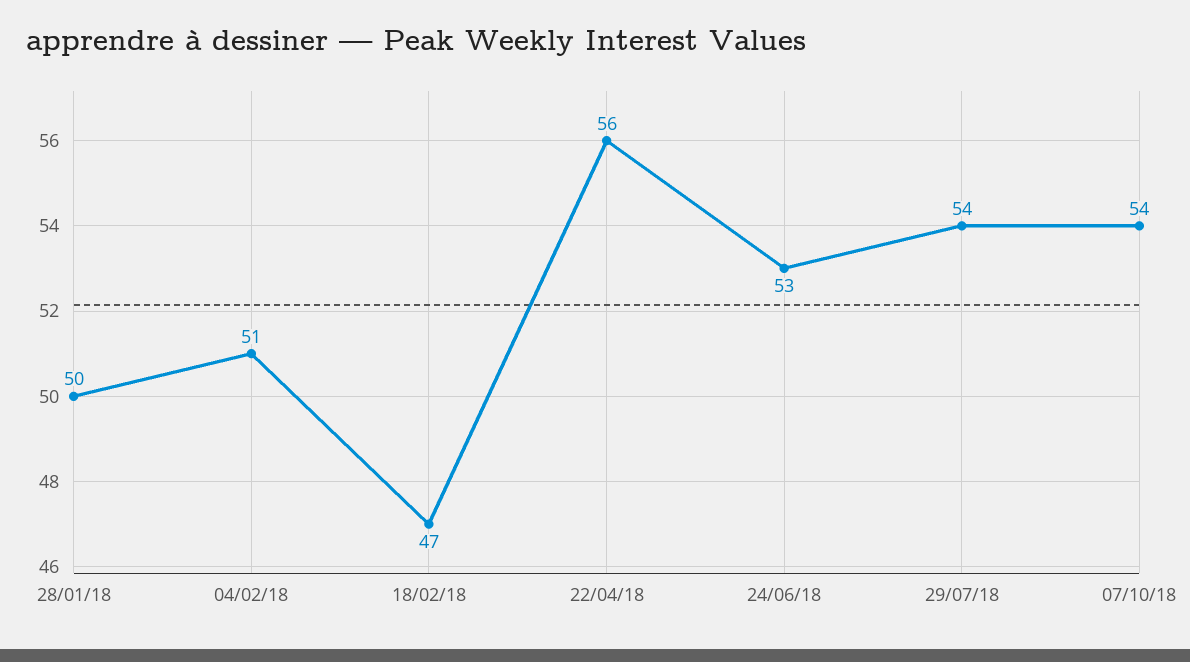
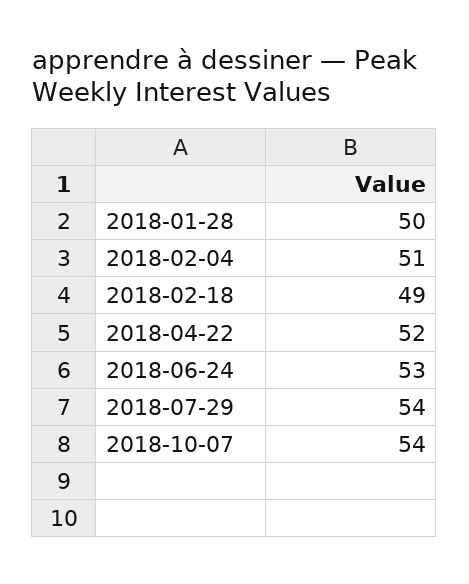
18/02/18: 47 -> 49
22/04/18: 56 -> 52

